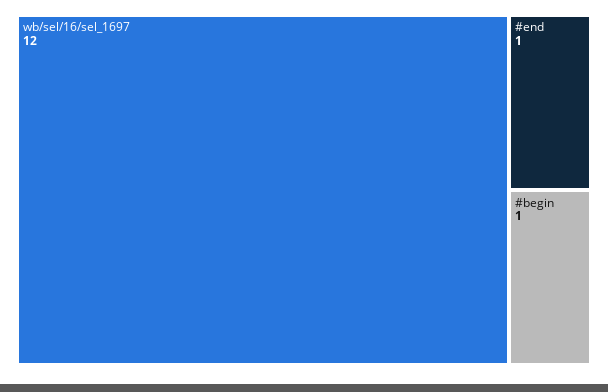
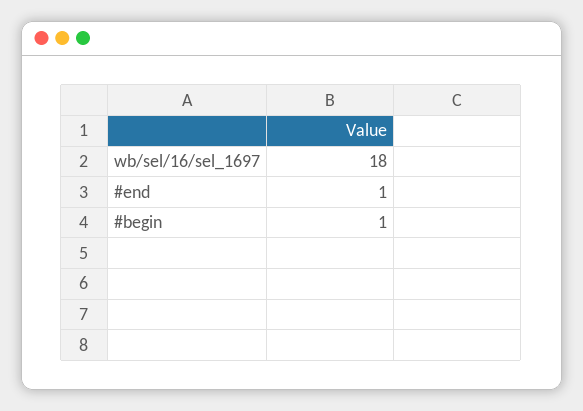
wb/sel/16/sel_1697: 12 -> 18

